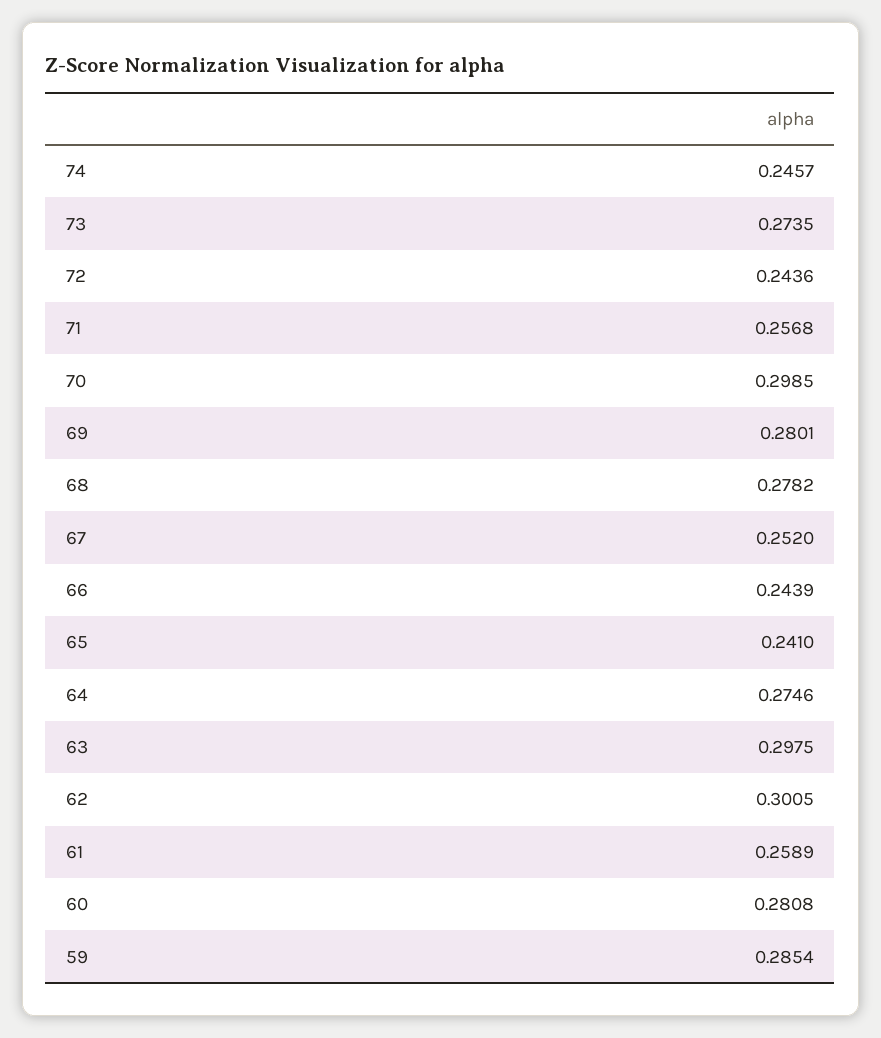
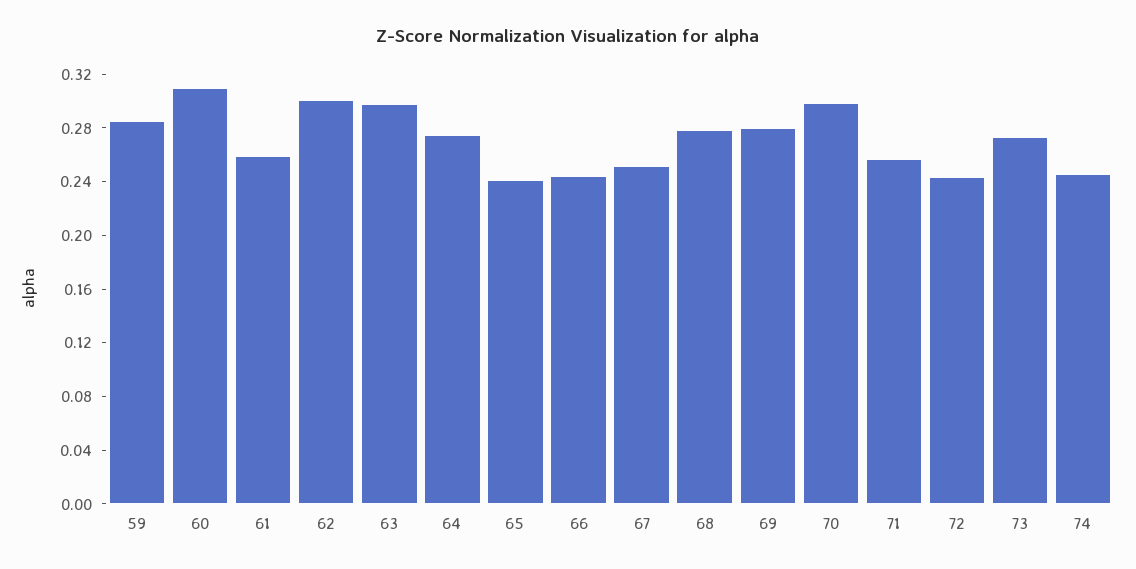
60: 0.2808 -> 0.31

